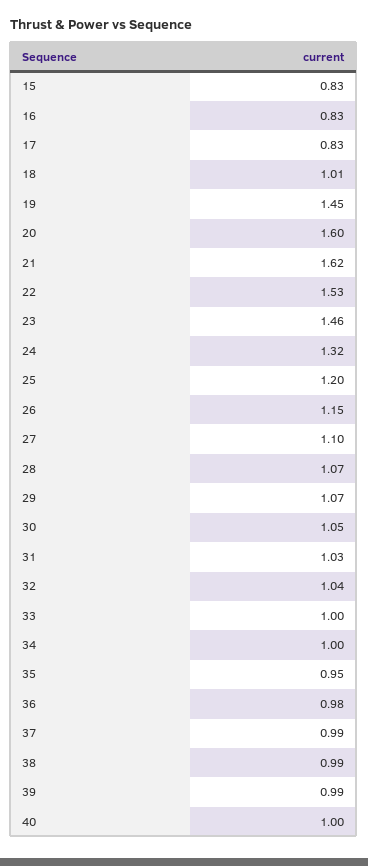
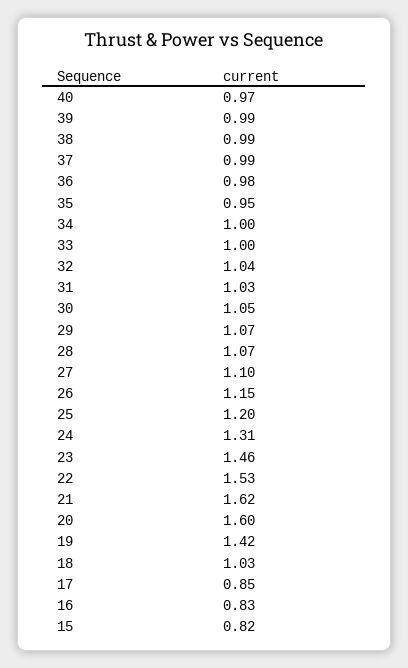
15: 0.83 -> 0.82
17: 0.83 -> 0.85
18: 1.01 -> 1.03
19: 1.45 -> 1.42
24: 1.32 -> 1.31
40: 1 -> 0.97

